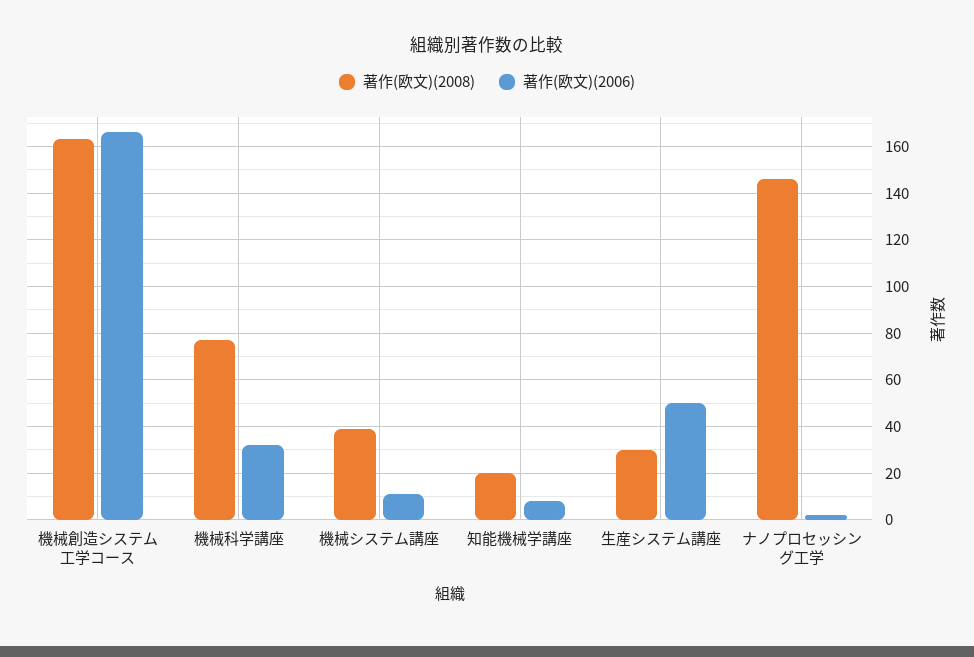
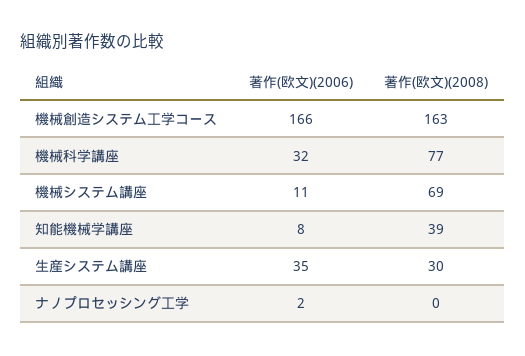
著作(欧文)(2008), 機械システム講座: 40 -> 69
著作(欧文)(2008), 知能機械学講座: 20 -> 39
著作(欧文)(2006), 生産システム講座: 50 -> 35
著作(欧文)(2008), ナノプロセッシング工学: 145 -> 0

